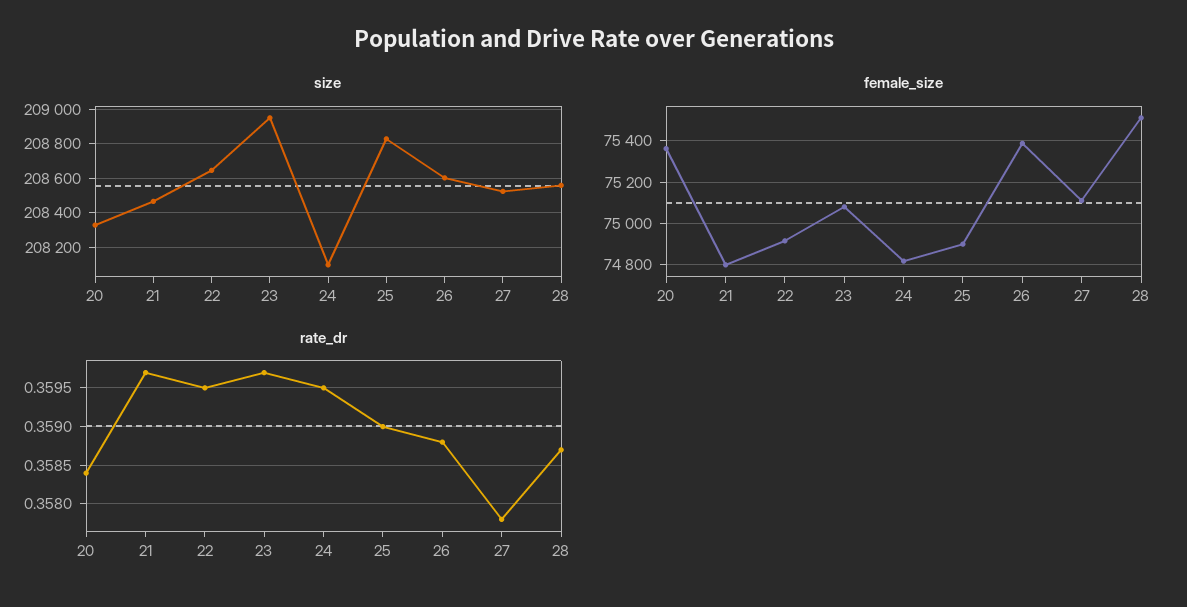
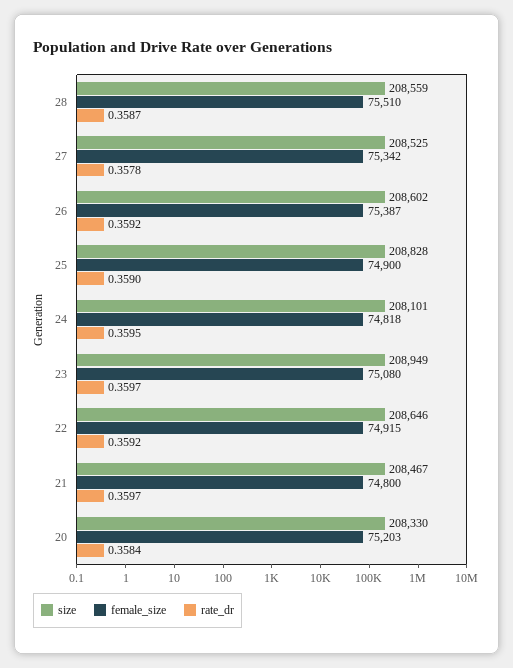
female_size, 20: 75350 -> 75203
female_size, 27: 75100 -> 75342
rate_dr, 22: 0.3595 -> 0.3592
rate_dr, 26: 0.3588 -> 0.3592

